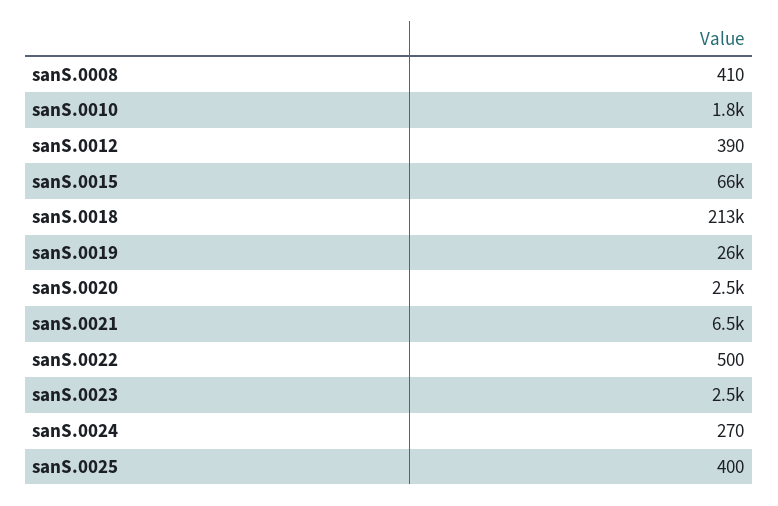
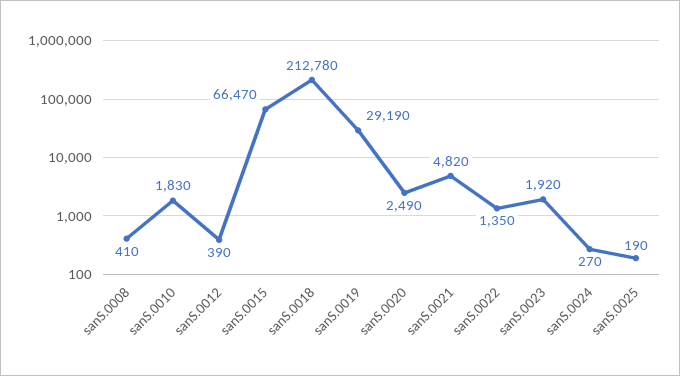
sanS.0019: 26000 -> 29190
sanS.0021: 6500 -> 4820
sanS.0022: 500 -> 1350
sanS.0023: 2500 -> 1920
sanS.0025: 400 -> 190

